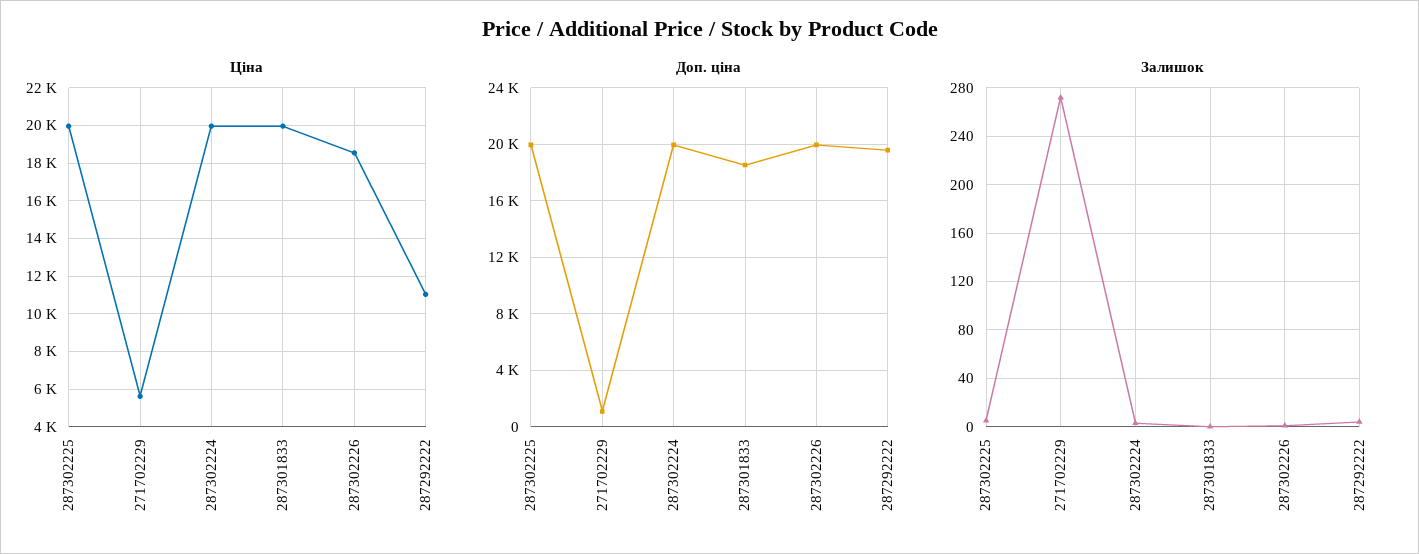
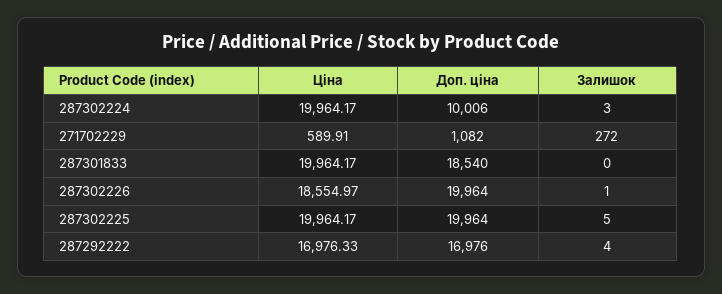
Ціна, 271702229: 5500 -> 589.91
Ціна, 287292222: 11000 -> 16976.33
Доп. ціна, 287302224: 20000 -> 10006
Доп. ціна, 287292222: 19500 -> 16976

